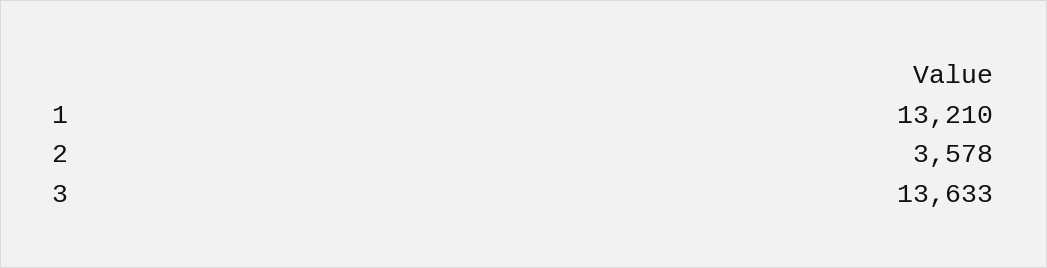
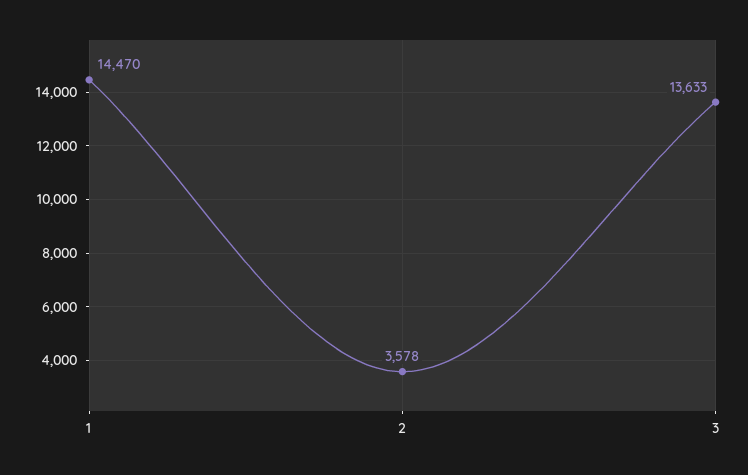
1: 13210 -> 14470

